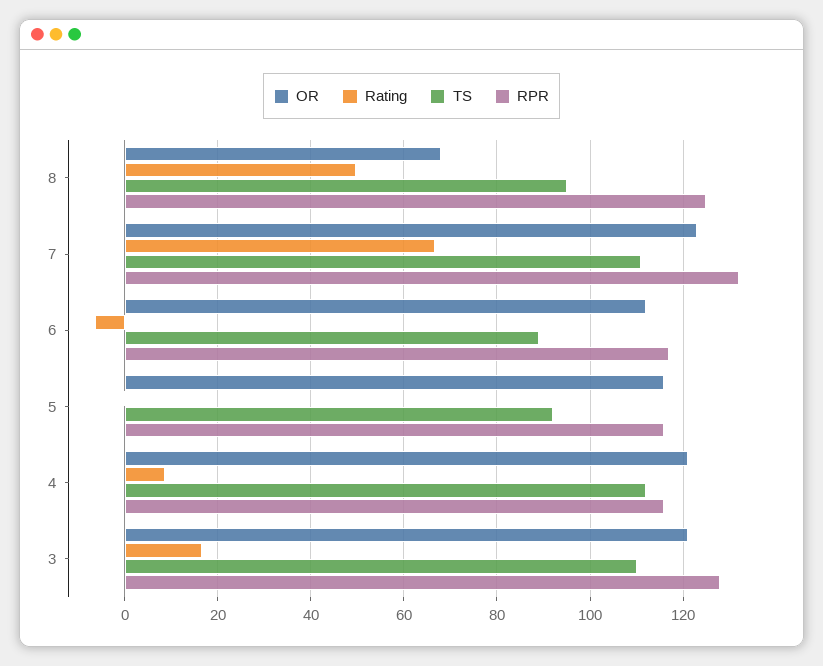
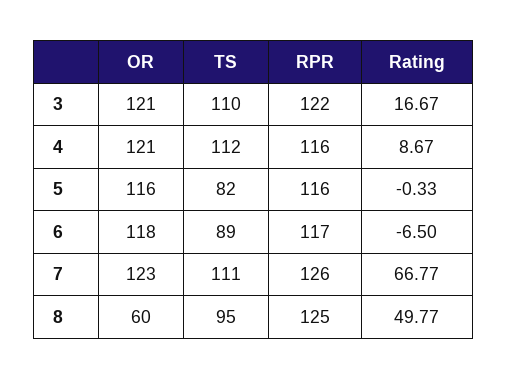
OR, 8: 68 -> 60
RPR, 7: 132 -> 126
OR, 6: 112 -> 118
TS, 5: 92 -> 82
RPR, 3: 128 -> 122

